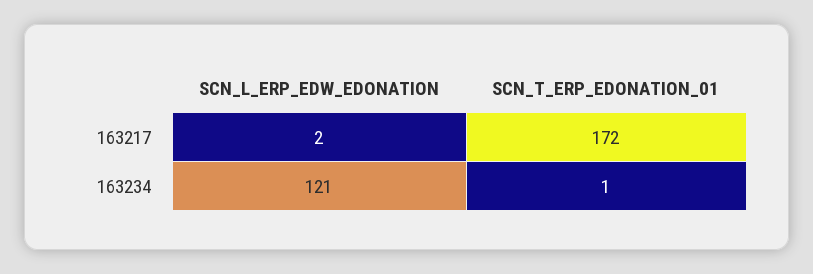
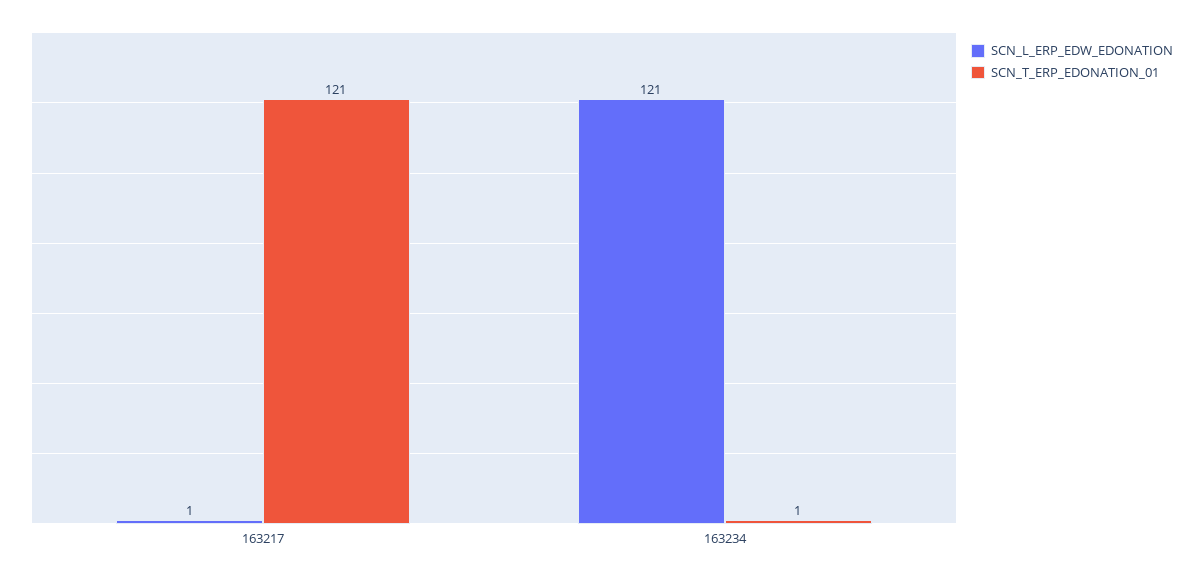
SCN_L_ERP_EDW_EDONATION, 163217: 2 -> 1
SCN_T_ERP_EDONATION_01, 163217: 172 -> 121

